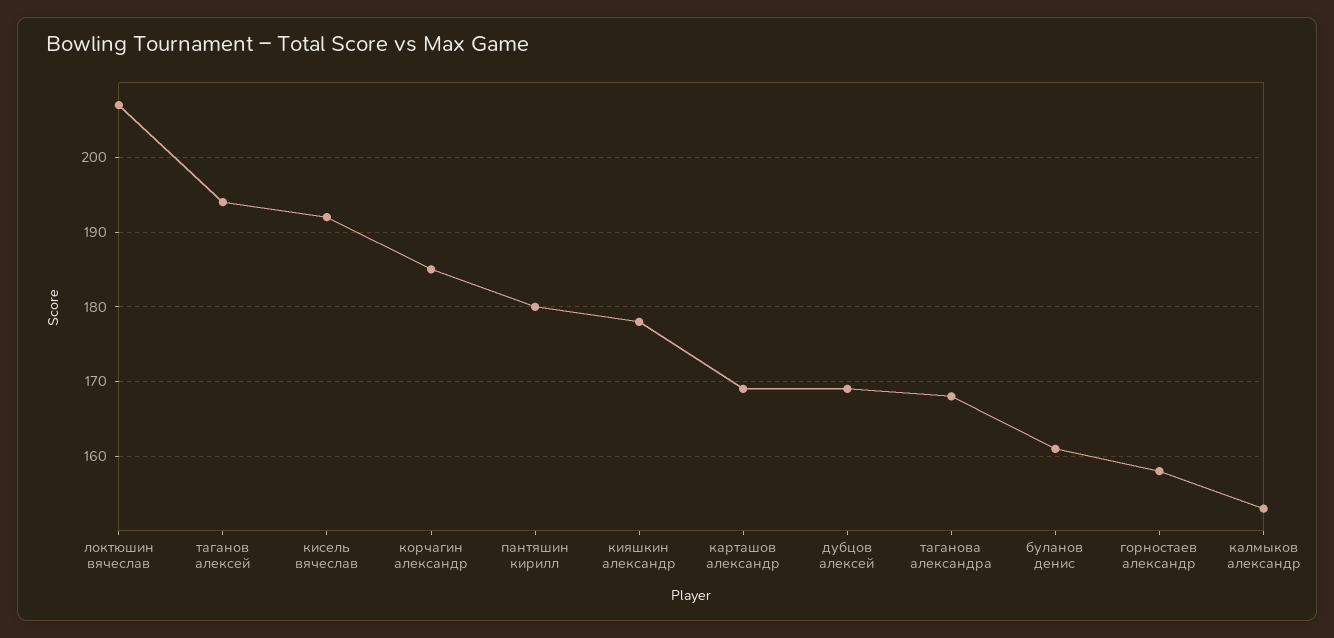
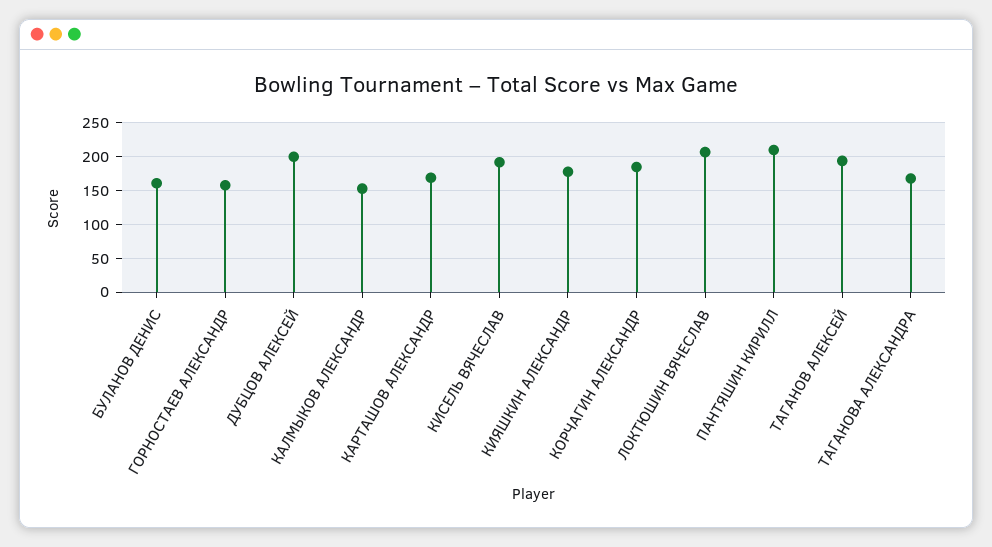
пантяшин кирилл: 180 -> 210
дубцов алексей: 169 -> 200

